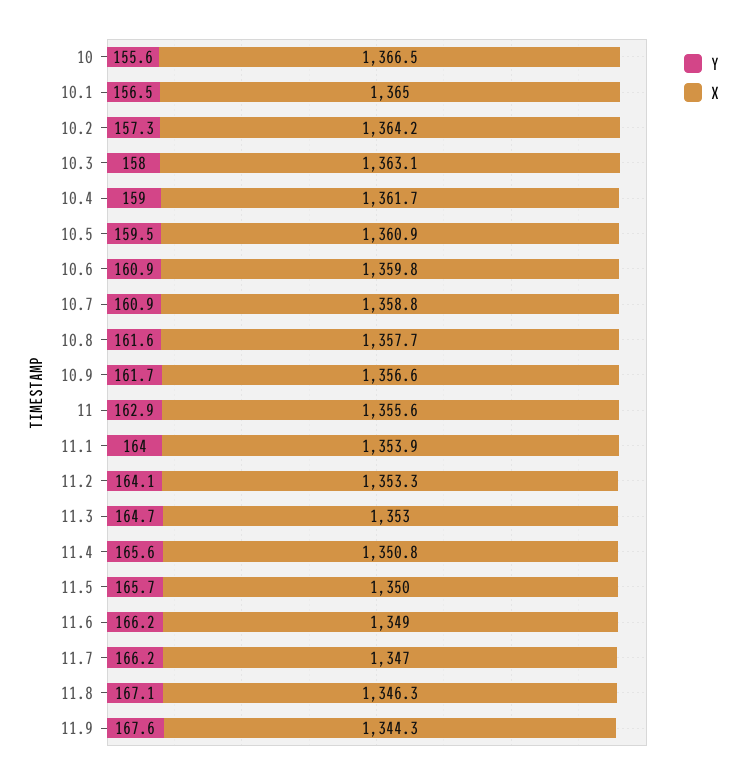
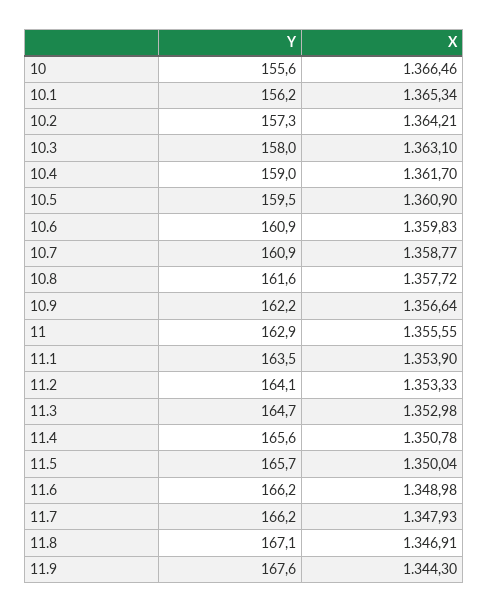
Y, 10.1: 156.5 -> 156.2
X, 10.1: 1365 -> 1365.34
Y, 10.9: 161.7 -> 162.2
Y, 11.1: 164 -> 163.5
X, 11.7: 1347 -> 1347.93
X, 11.8: 1346.3 -> 1346.91

